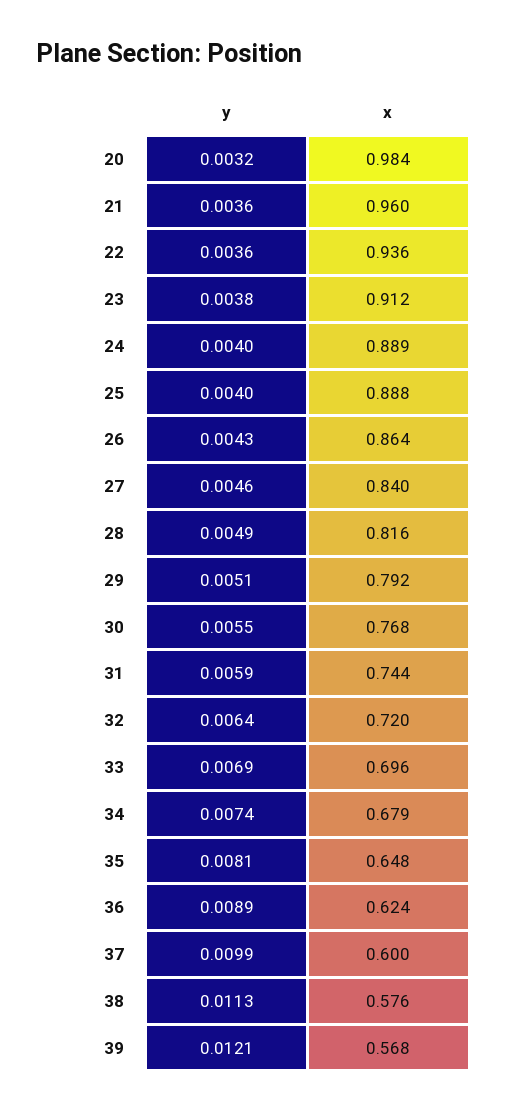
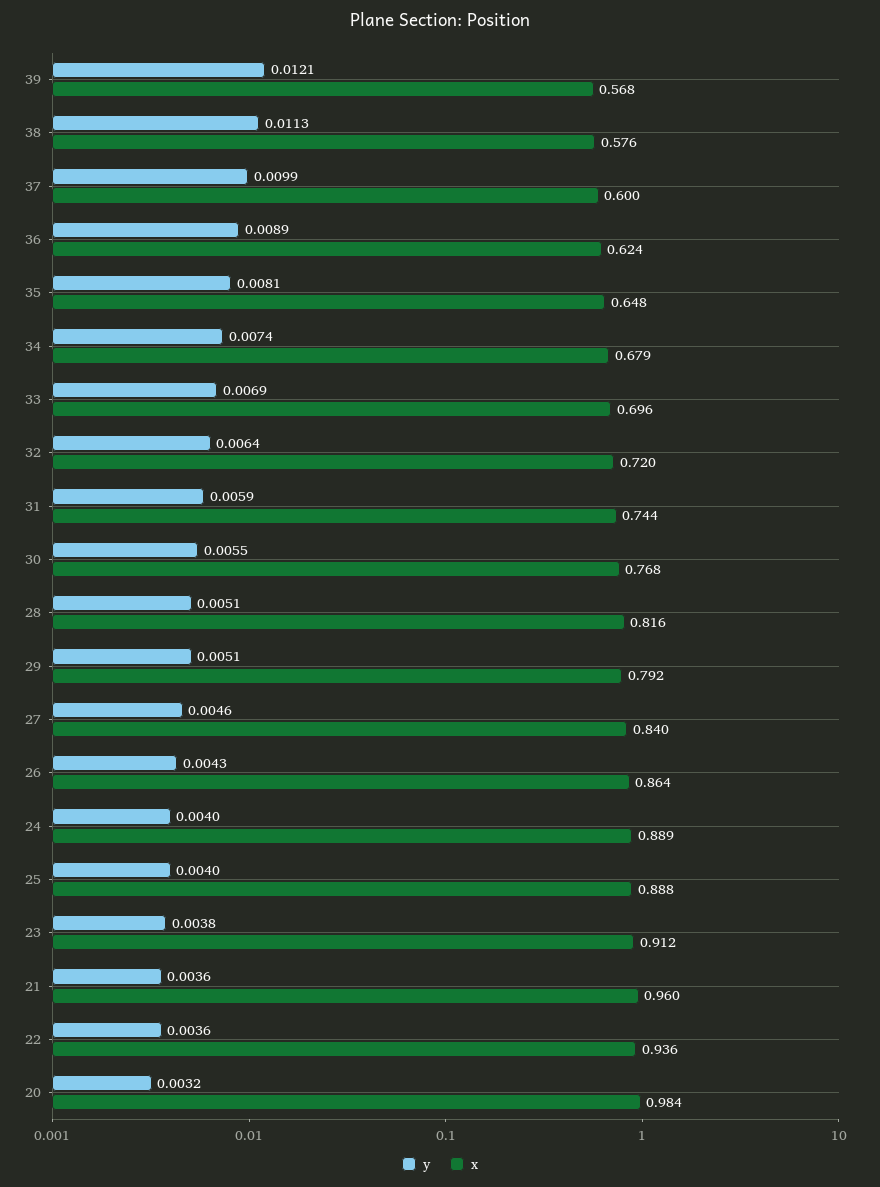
y, 28: 0.0049 -> 0.0051

